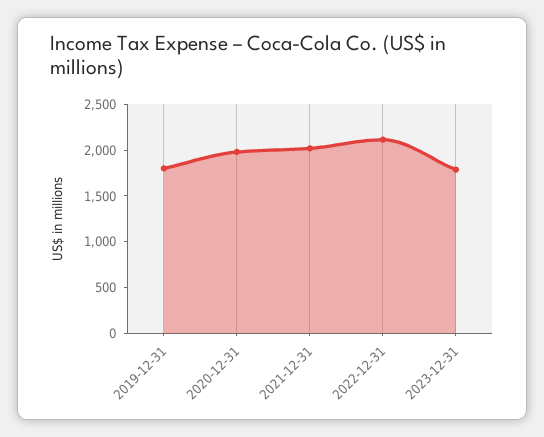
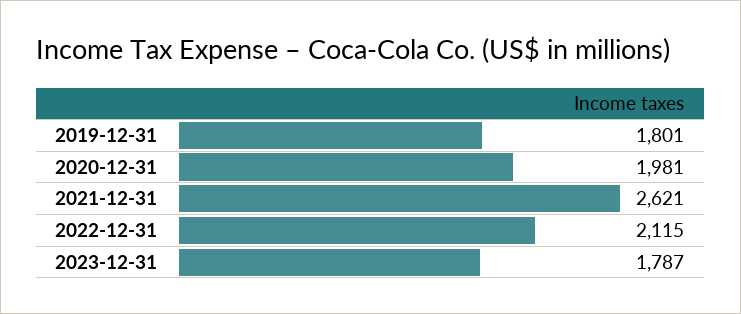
2021-12-31: 2000 -> 2621

